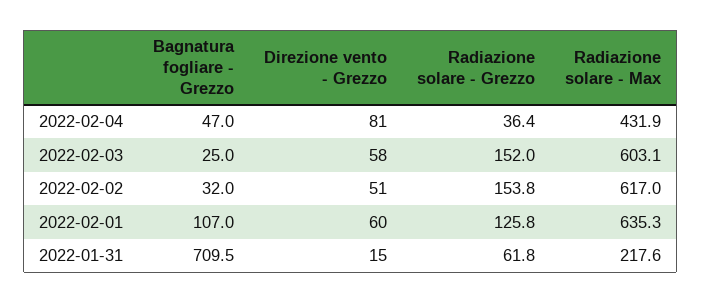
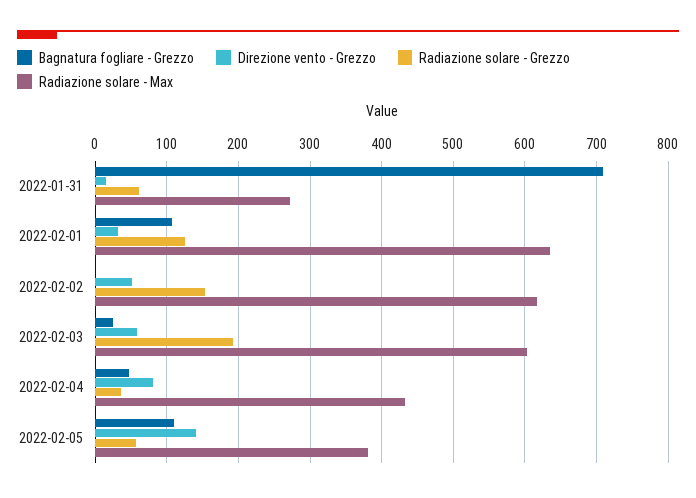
Radiazione solare - Grezzo, 2022-02-03: 152 -> 190
Bagnatura fogliare - Grezzo, 2022-02-02: 32 -> 0
Direzione vento - Grezzo, 2022-02-01: 60 -> 30
Radiazione solare - Max, 2022-01-31: 217.6 -> 270
Bagnatura fogliare - Grezzo, 2022-02-05: none -> 110
Direzione vento - Grezzo, 2022-02-05: none -> 140
Radiazione solare - Grezzo, 2022-02-05: none -> 60
Radiazione solare - Max, 2022-02-05: none -> 380

